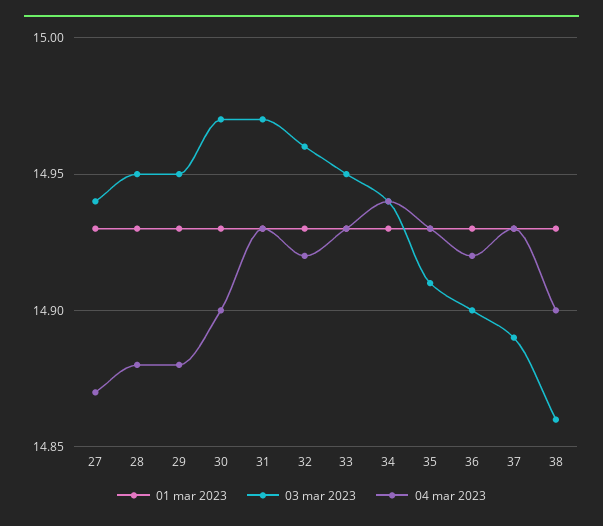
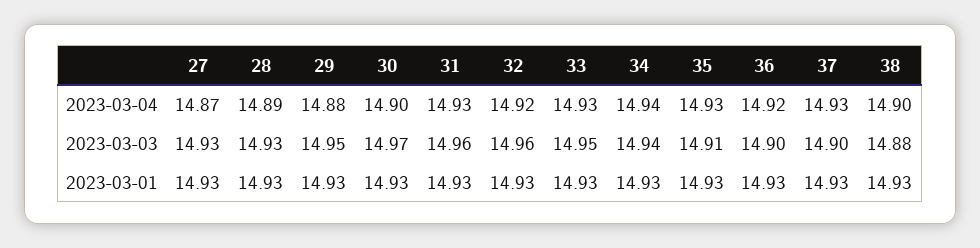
03 mar 2023, 27: 14.94 -> 14.93
03 mar 2023, 28: 14.95 -> 14.93
04 mar 2023, 28: 14.88 -> 14.89
03 mar 2023, 31: 14.97 -> 14.96
03 mar 2023, 37: 14.89 -> 14.9
03 mar 2023, 38: 14.86 -> 14.88

